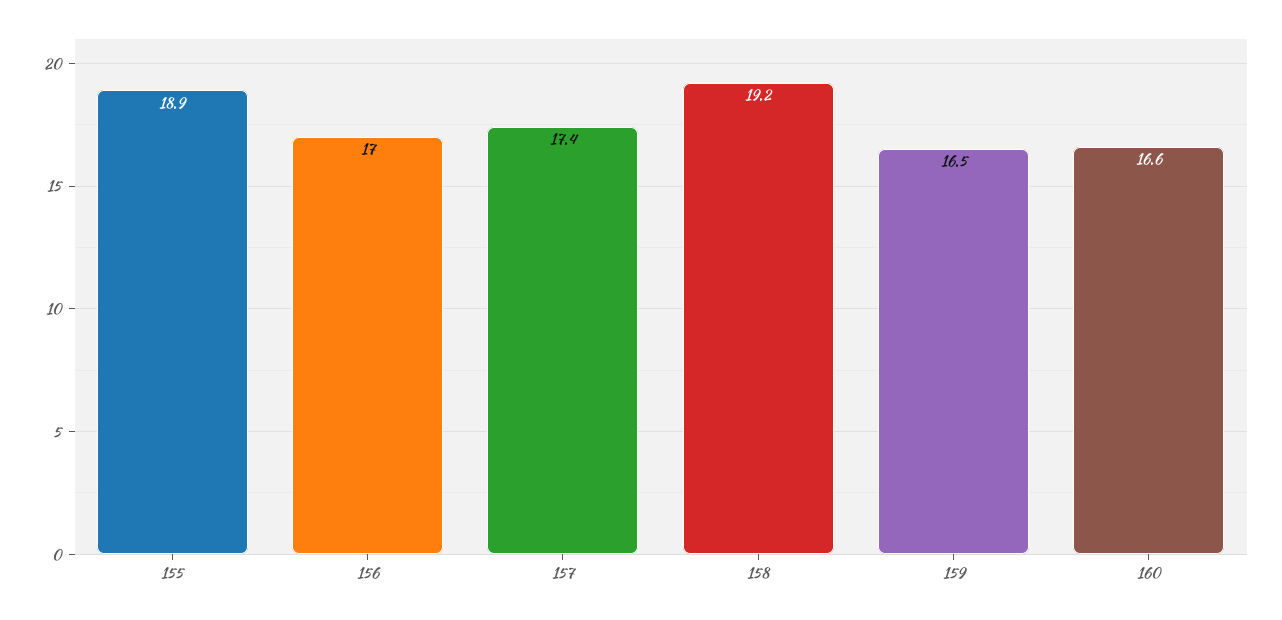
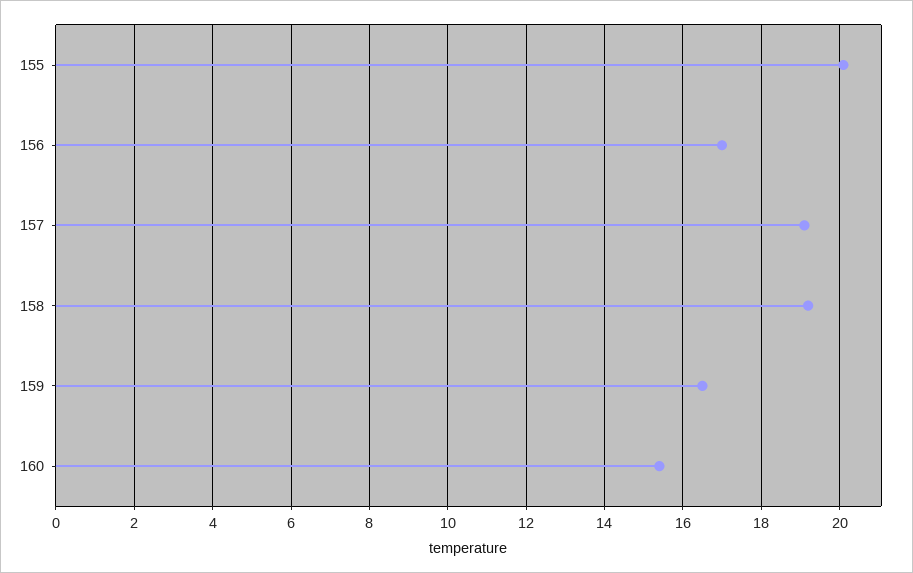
155: 18.9 -> 20
157: 17.4 -> 19
160: 16.6 -> 15.5

